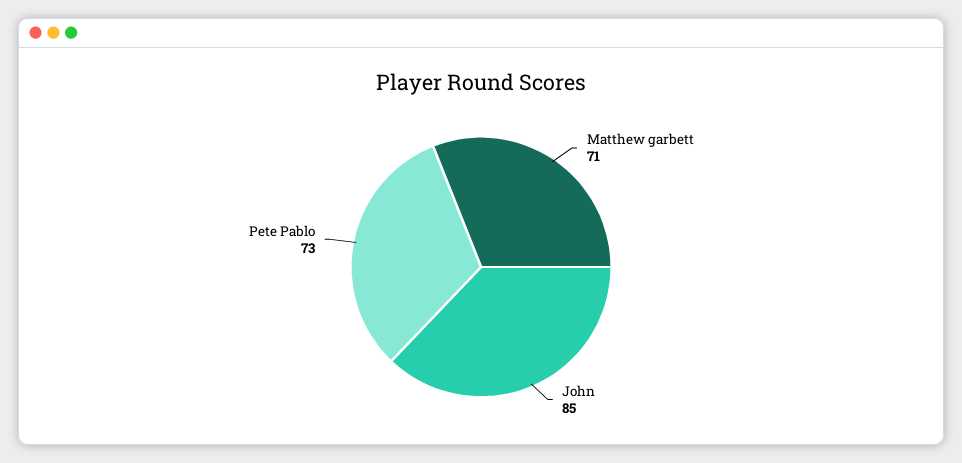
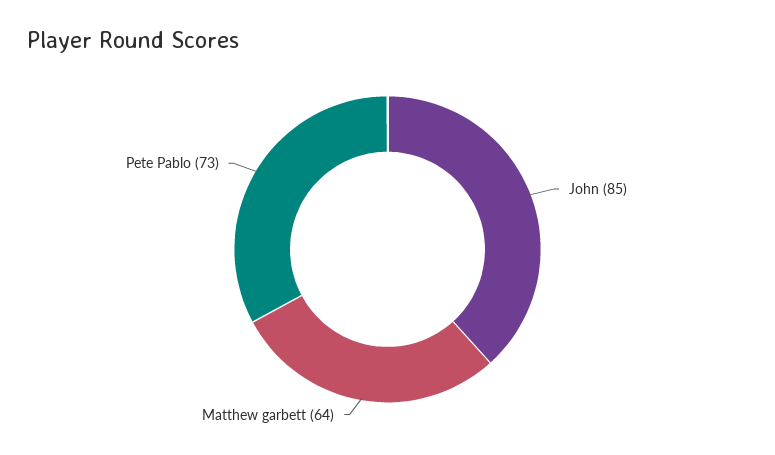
Matthew garbett: 71 -> 64

